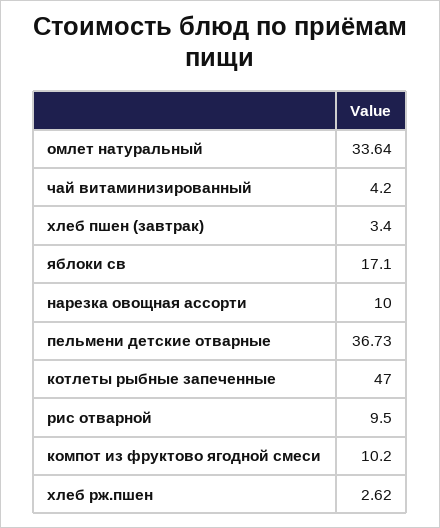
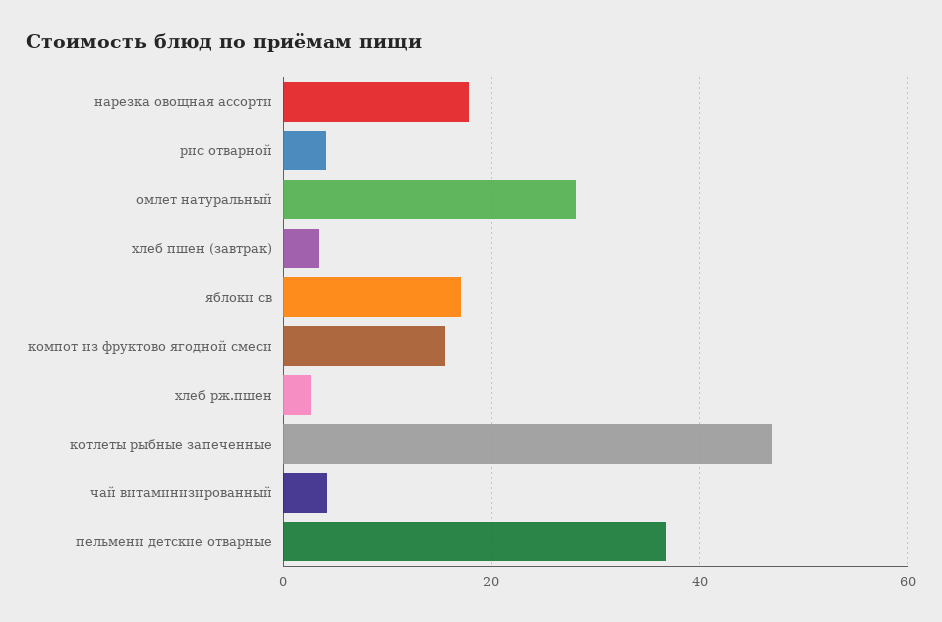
омлет натуральный: 33.64 -> 28
нарезка овощная ассорти: 10 -> 18
рис отварной: 9.5 -> 4
компот из фруктово ягодной смеси: 10.2 -> 16

